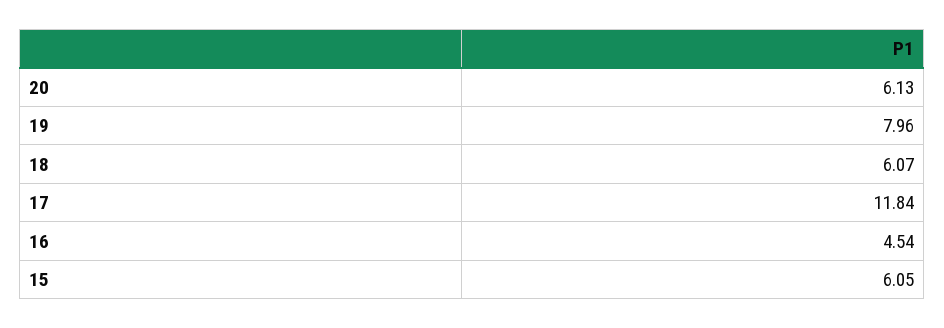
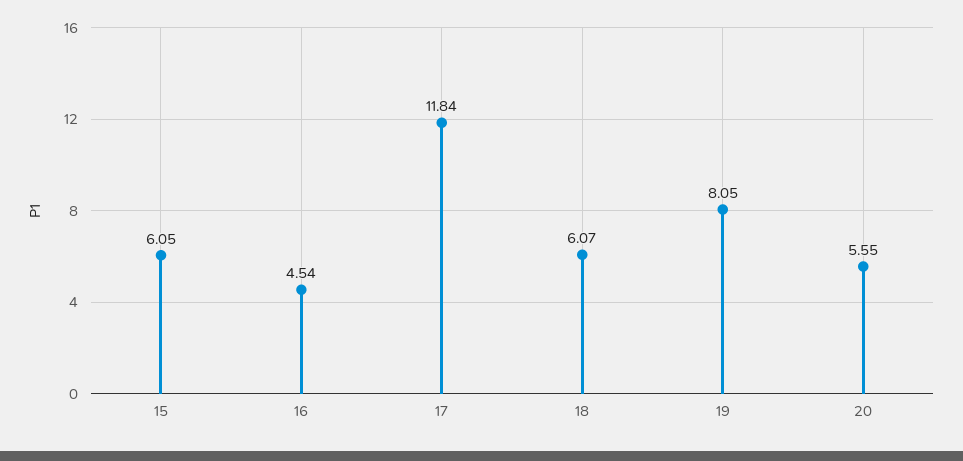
20: 6.13 -> 5.55
19: 7.96 -> 8.05

